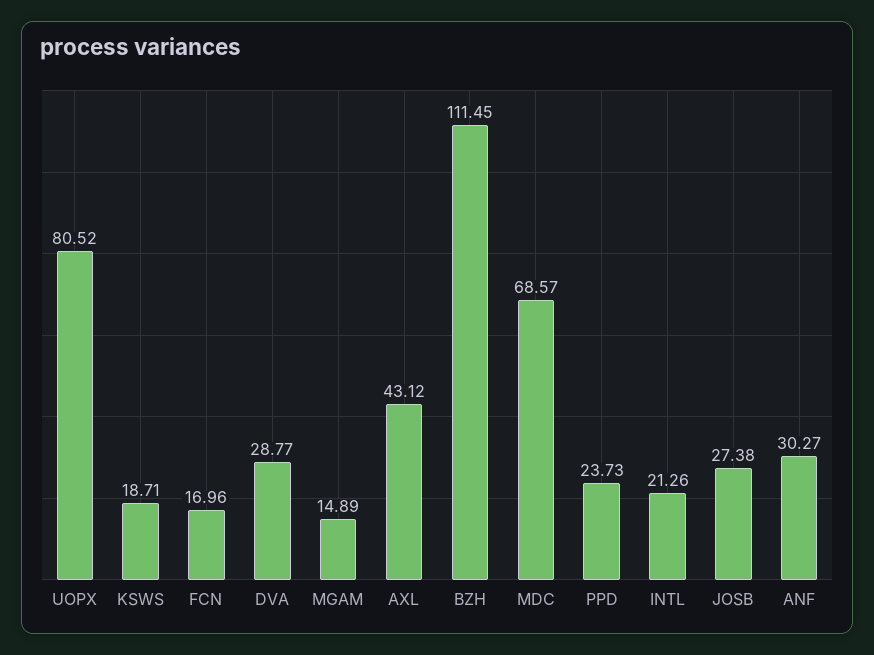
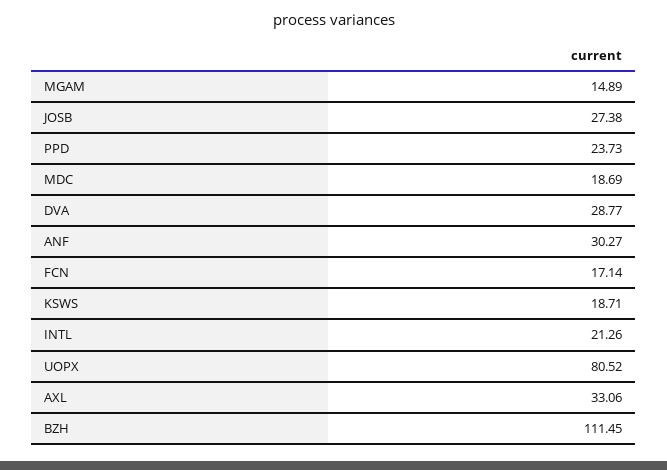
FCN: 16.96 -> 17.14
AXL: 43.12 -> 33.06
MDC: 68.57 -> 18.69

